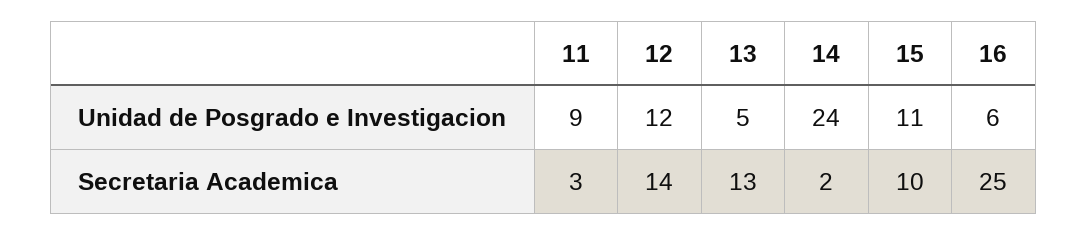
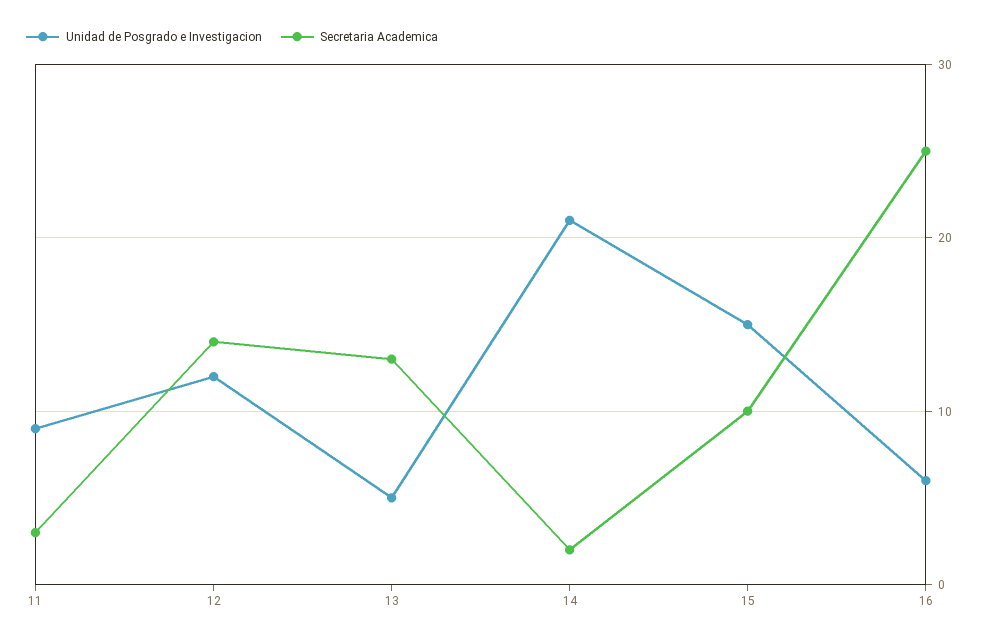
Unidad de Posgrado e Investigacion, 14: 24 -> 21
Unidad de Posgrado e Investigacion, 15: 11 -> 15

